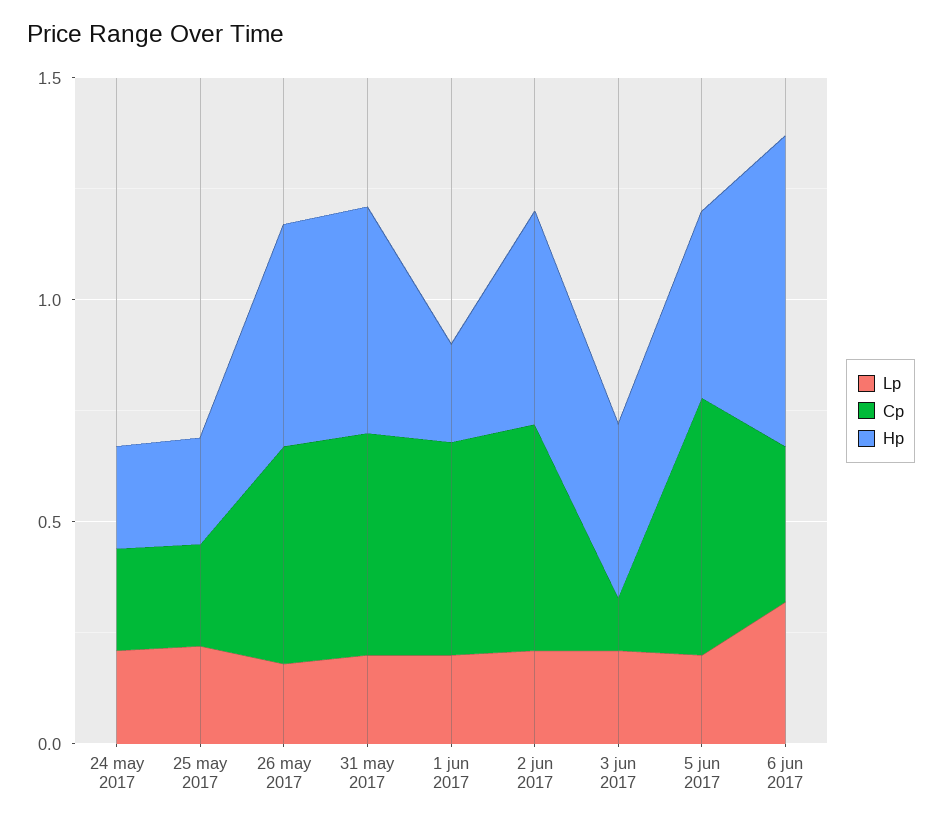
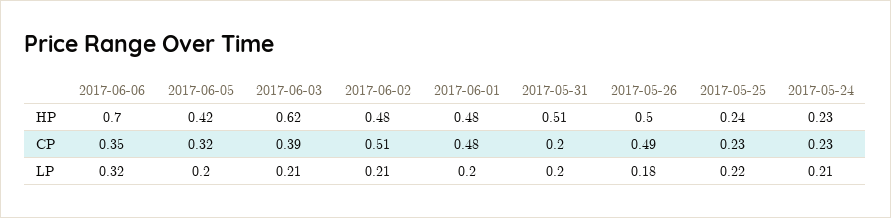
Cp, 31 may 2017: 0.5 -> 0.2
Hp, 1 jun 2017: 0.2 -> 0.48
Cp, 3 jun 2017: 0.1 -> 0.39
Hp, 3 jun 2017: 0.4 -> 0.62
Cp, 5 jun 2017: 0.6 -> 0.32

